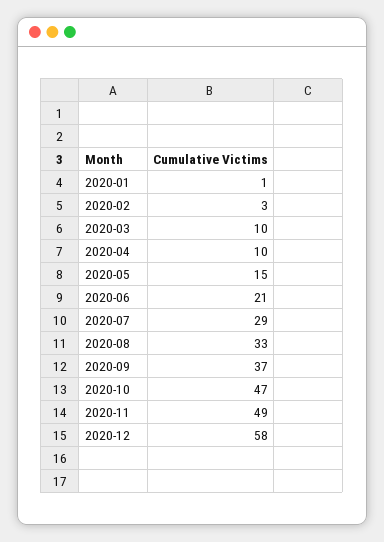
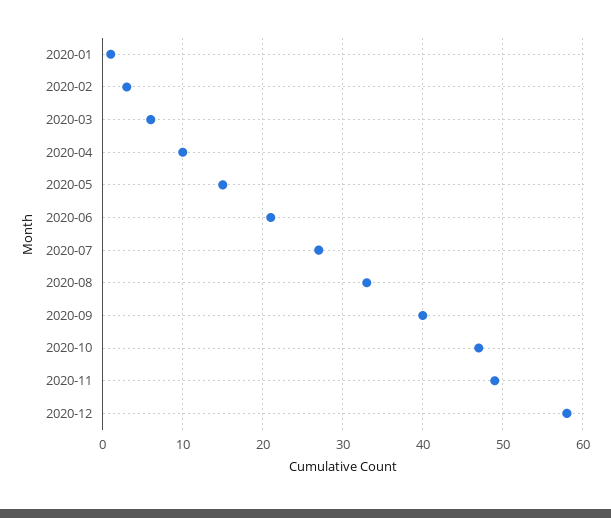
2020-03: 10 -> 6
2020-07: 29 -> 27
2020-09: 37 -> 40

